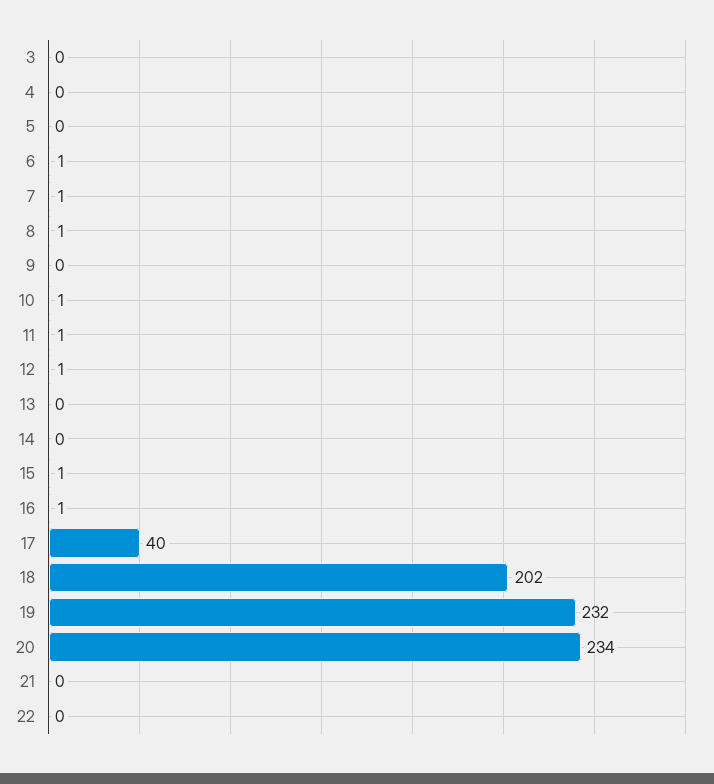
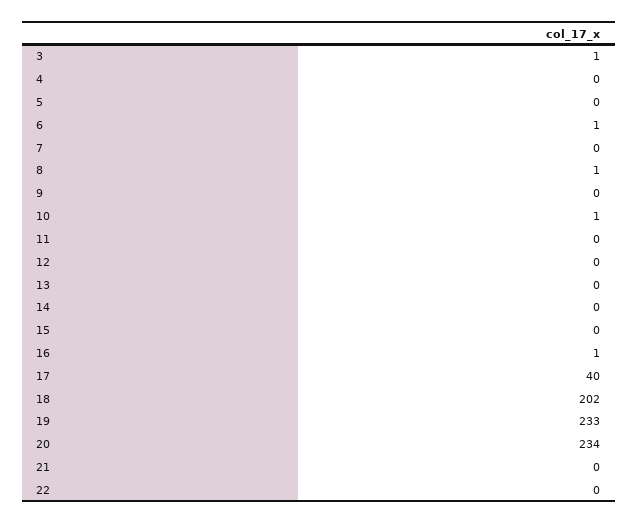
3: 0 -> 1
7: 1 -> 0
11: 1 -> 0
12: 1 -> 0
15: 1 -> 0
19: 232 -> 233

